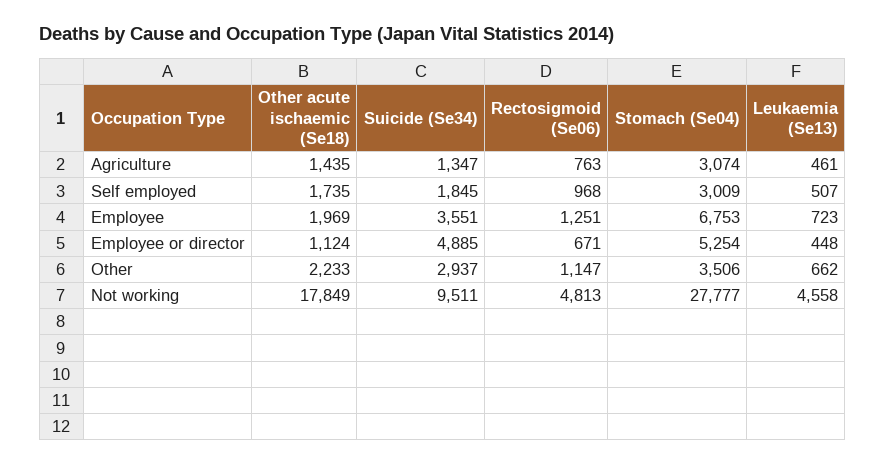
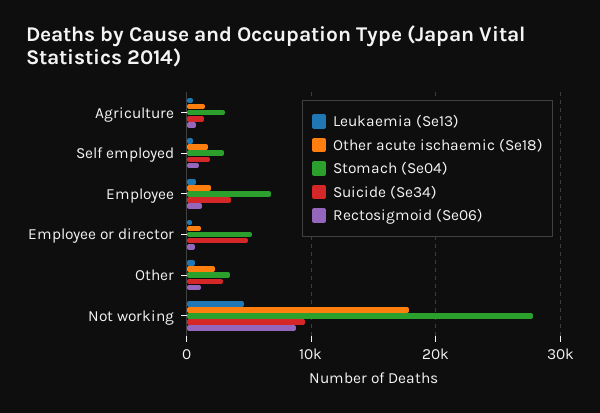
Rectosigmoid (Se06), Not working: 4813 -> 9000

